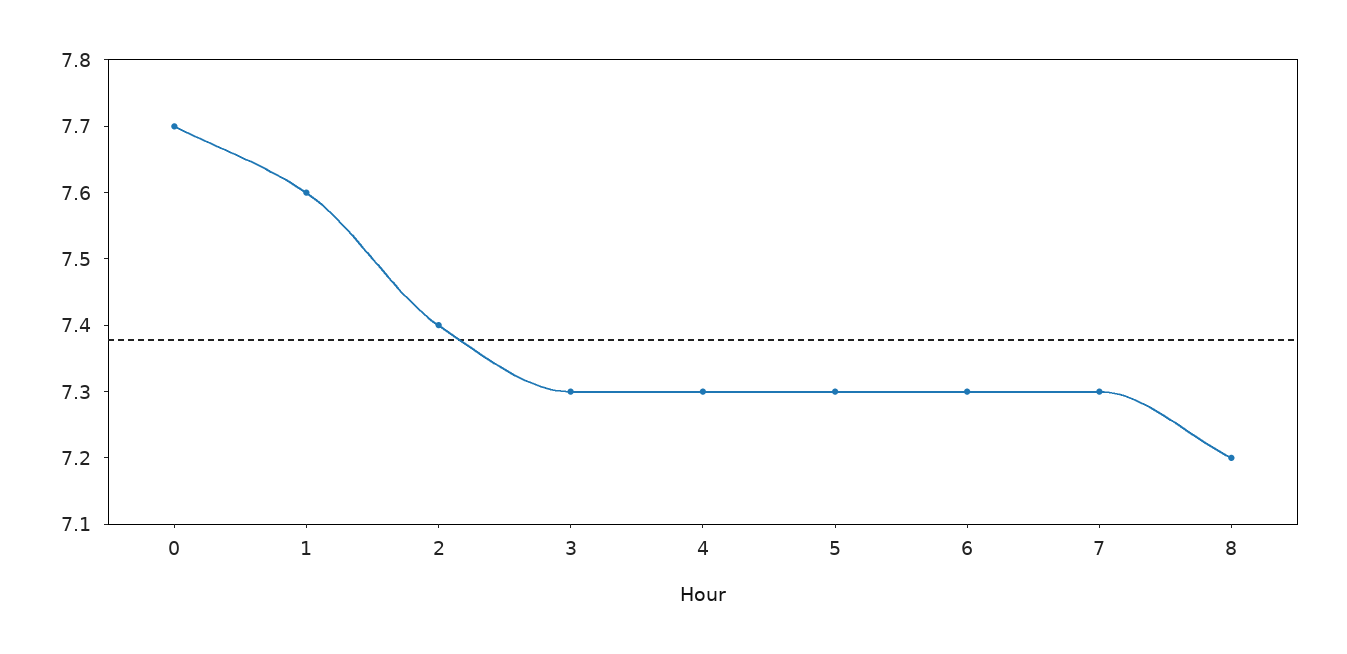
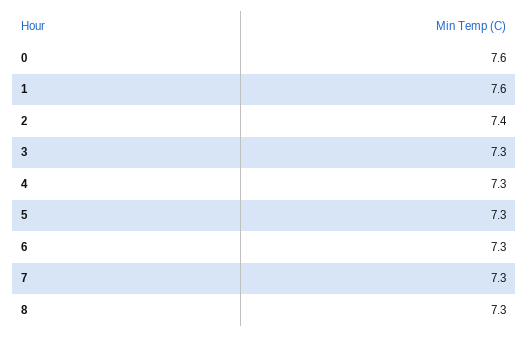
0: 7.7 -> 7.6
8: 7.2 -> 7.3

